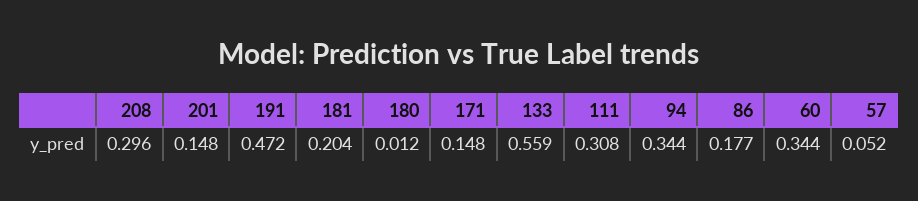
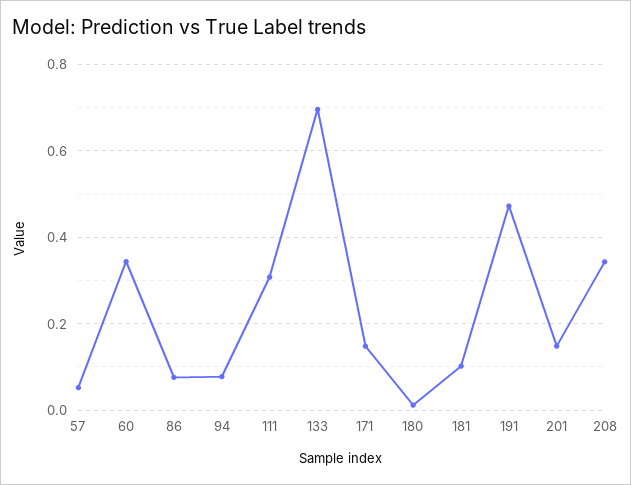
208: 0.296 -> 0.34
181: 0.204 -> 0.1
133: 0.559 -> 0.7
94: 0.344 -> 0.08
86: 0.177 -> 0.08

